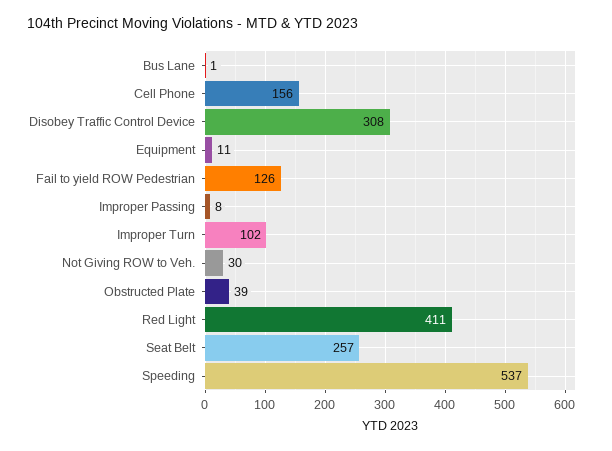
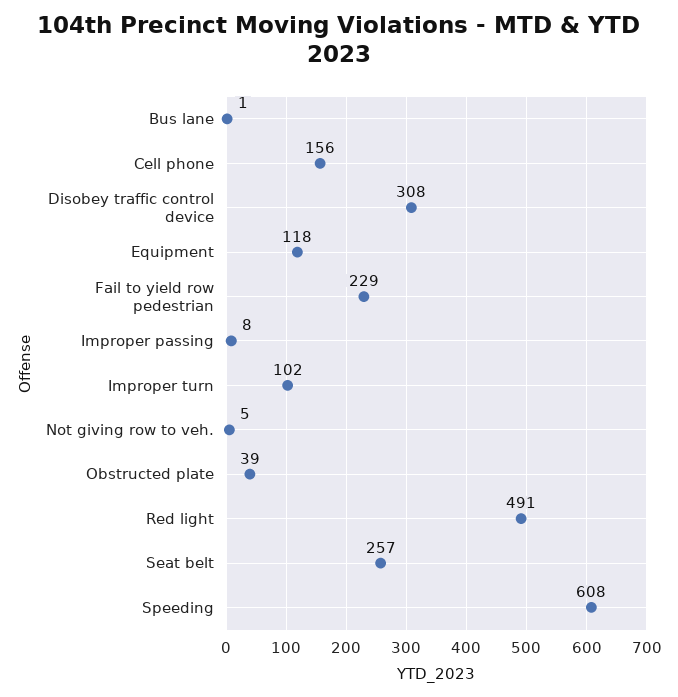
Equipment: 11 -> 118
Fail to yield ROW Pedestrian: 126 -> 229
Not Giving ROW to Veh.: 30 -> 5
Red Light: 411 -> 491
Speeding: 537 -> 608

